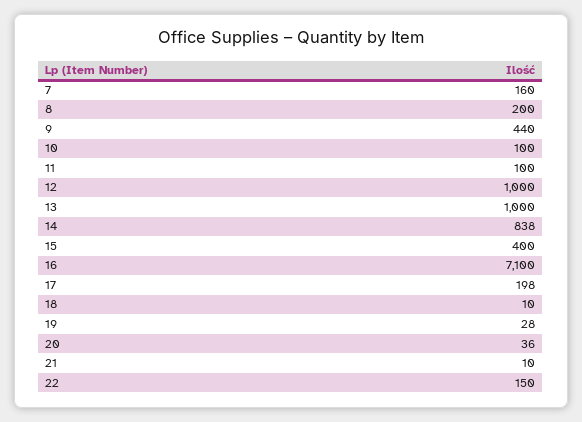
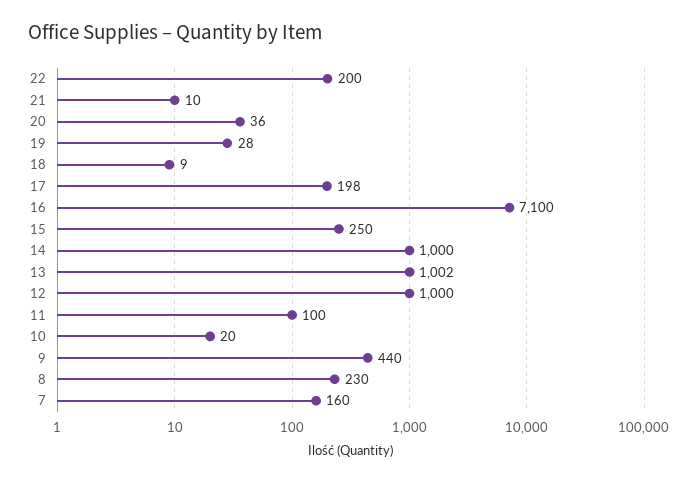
8: 200 -> 230
10: 100 -> 20
13: 1000 -> 1002
14: 838 -> 1000
15: 400 -> 250
18: 10 -> 9
22: 150 -> 200

